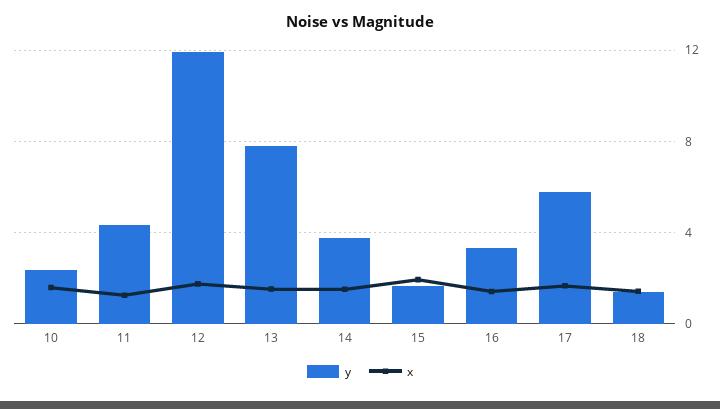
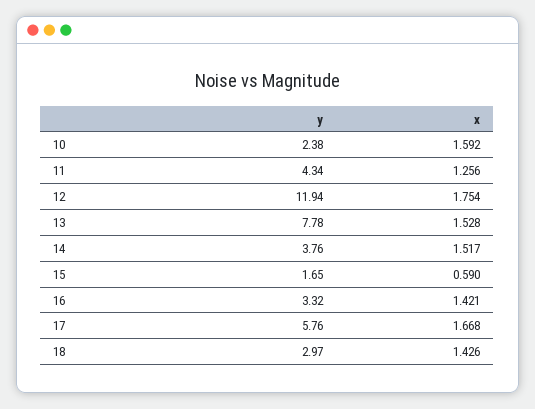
x, 15: 2 -> 0.59
y, 18: 1.5 -> 2.97

